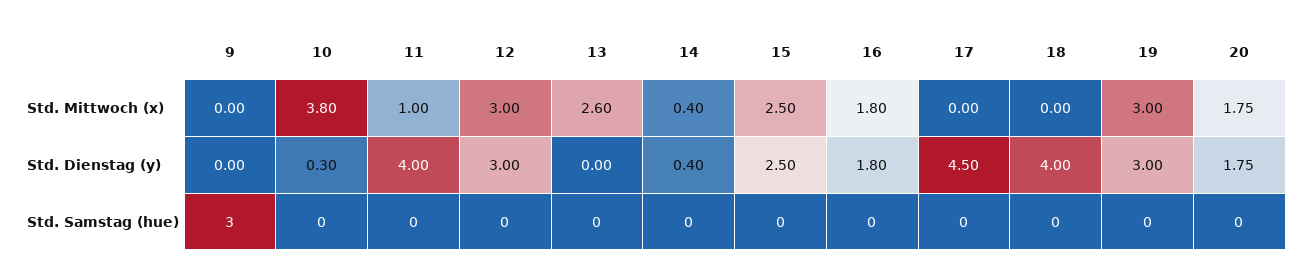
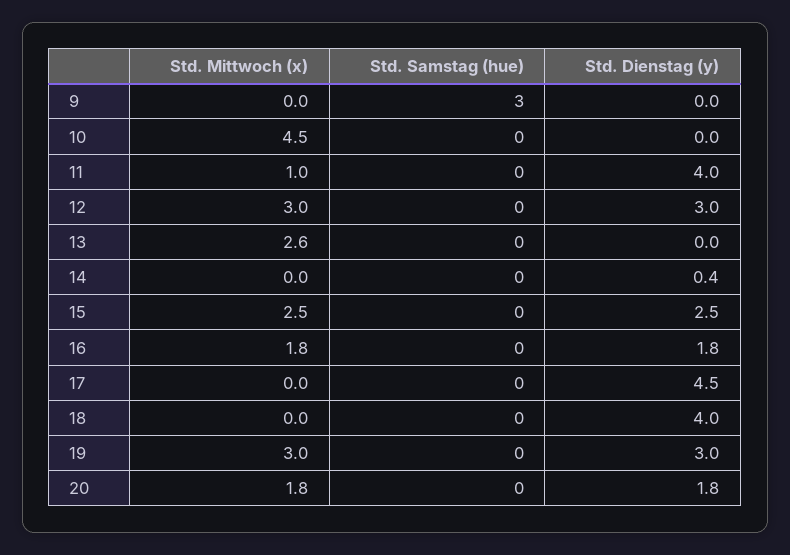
10, Std. Mittwoch (x): 3.8 -> 4.5
14, Std. Mittwoch (x): 0.4 -> 0
10, Std. Dienstag (y): 0.3 -> 0

